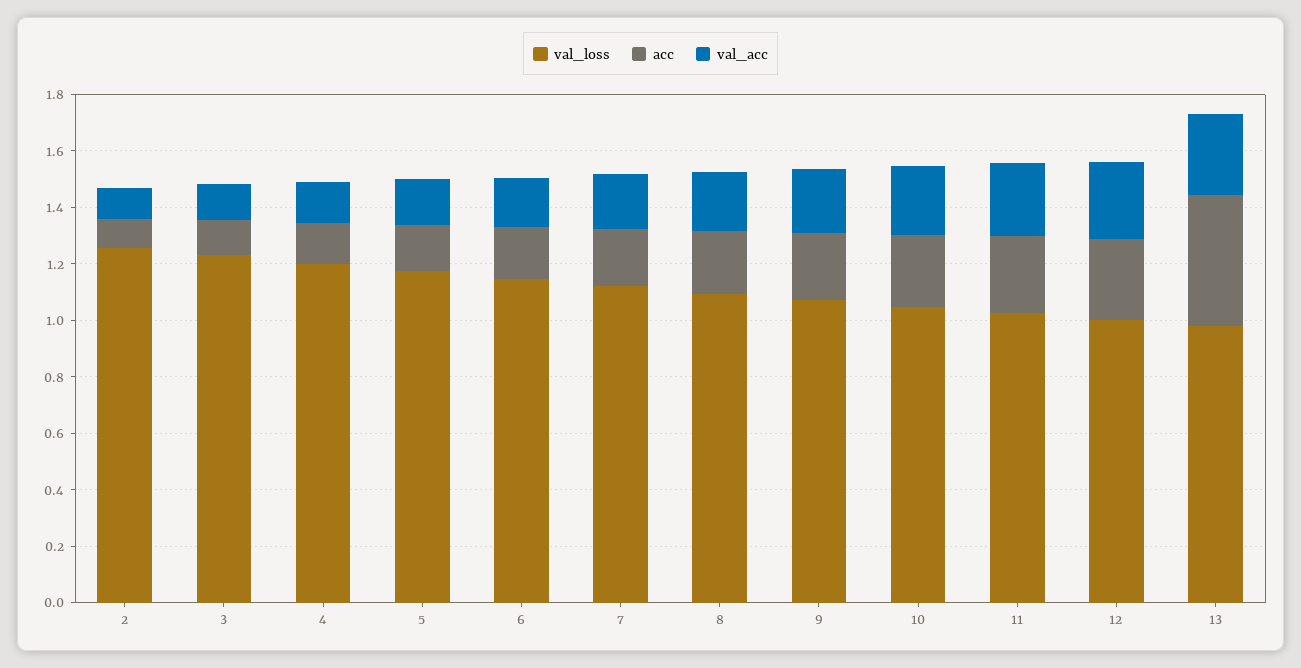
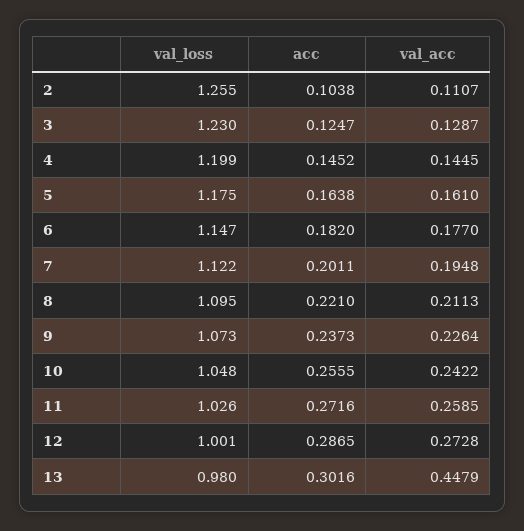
acc, 13: 0.45 -> 0.3016
val_acc, 13: 0.3 -> 0.4479

